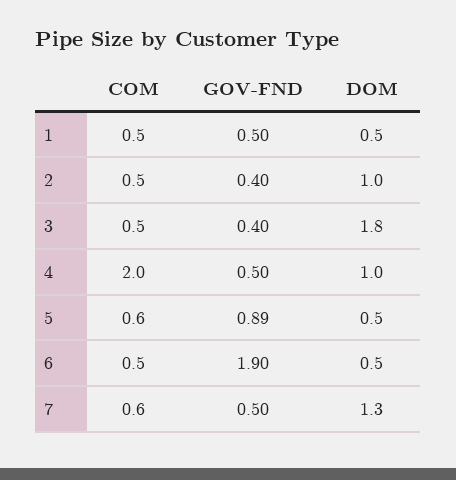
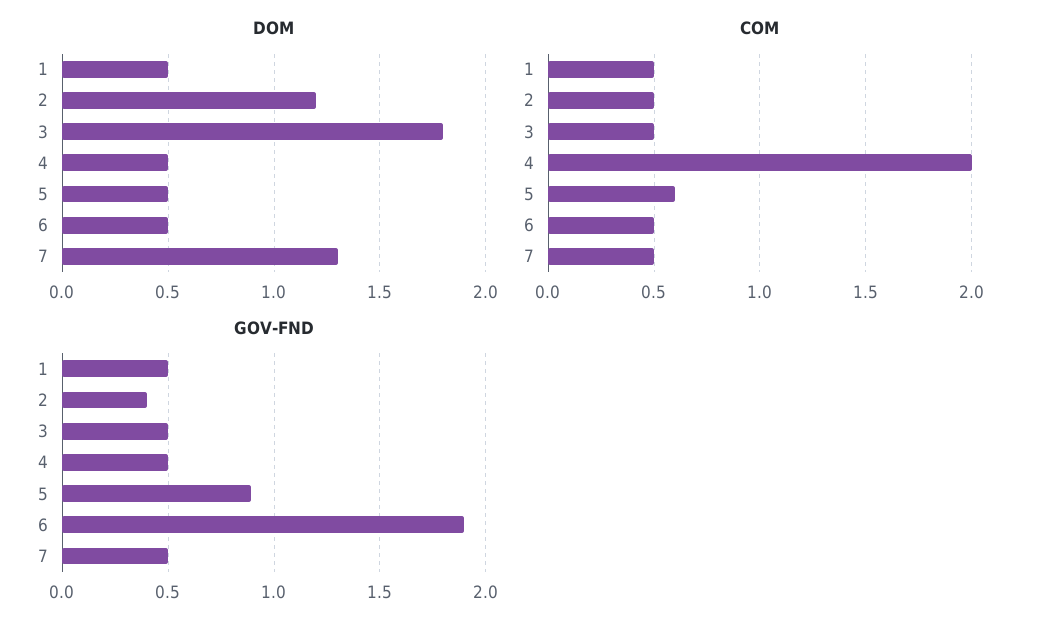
DOM, 2: 1 -> 1.2
GOV-FND, 3: 0.4 -> 0.5
DOM, 4: 1 -> 0.5
COM, 7: 0.6 -> 0.5

